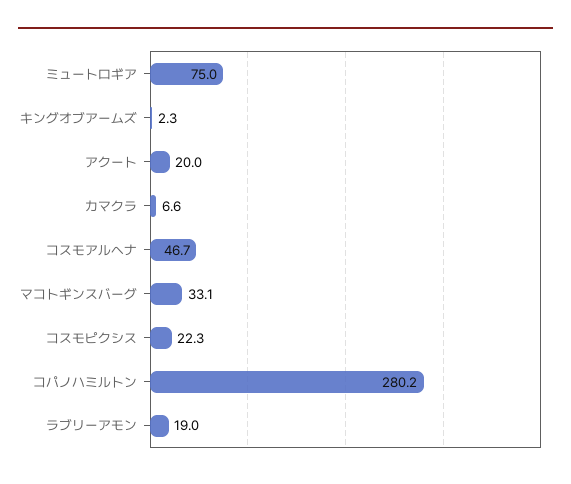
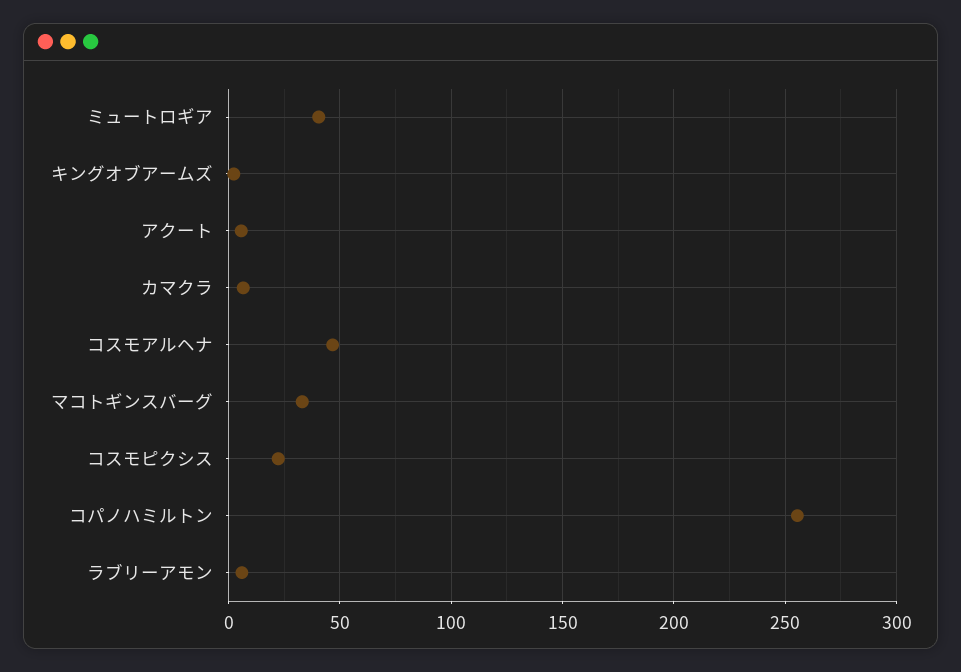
ミュートロギア: 75 -> 40
アクート: 20 -> 5
コパノハミルトン: 280.2 -> 255
ラブリーアモン: 19 -> 5

